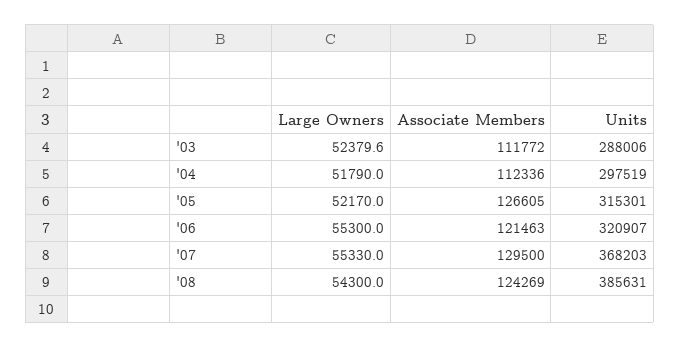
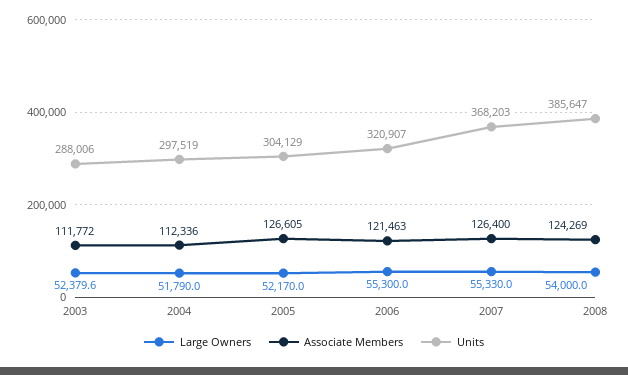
Units, '05: 315301 -> 304129
Associate Members, '07: 129500 -> 126400
Large Owners, '08: 54300 -> 54000
Units, '08: 385631 -> 385647

